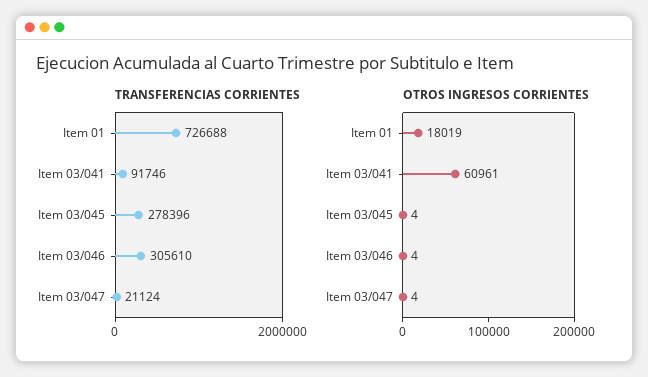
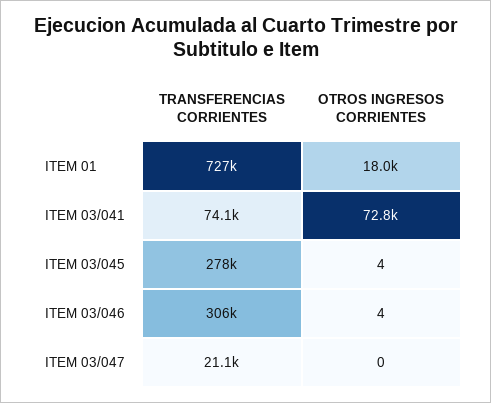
TRANSFERENCIAS CORRIENTES, Item 03/041: 91746 -> 74100
OTROS INGRESOS CORRIENTES, Item 03/041: 60961 -> 72800
OTROS INGRESOS CORRIENTES, Item 03/047: 4 -> 0

